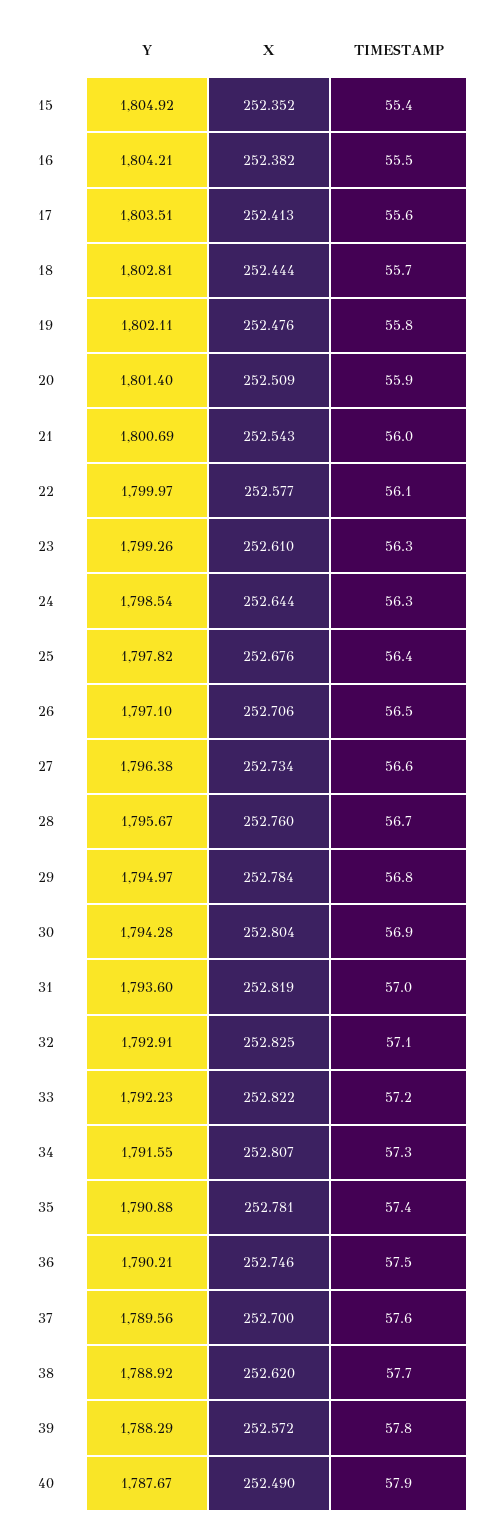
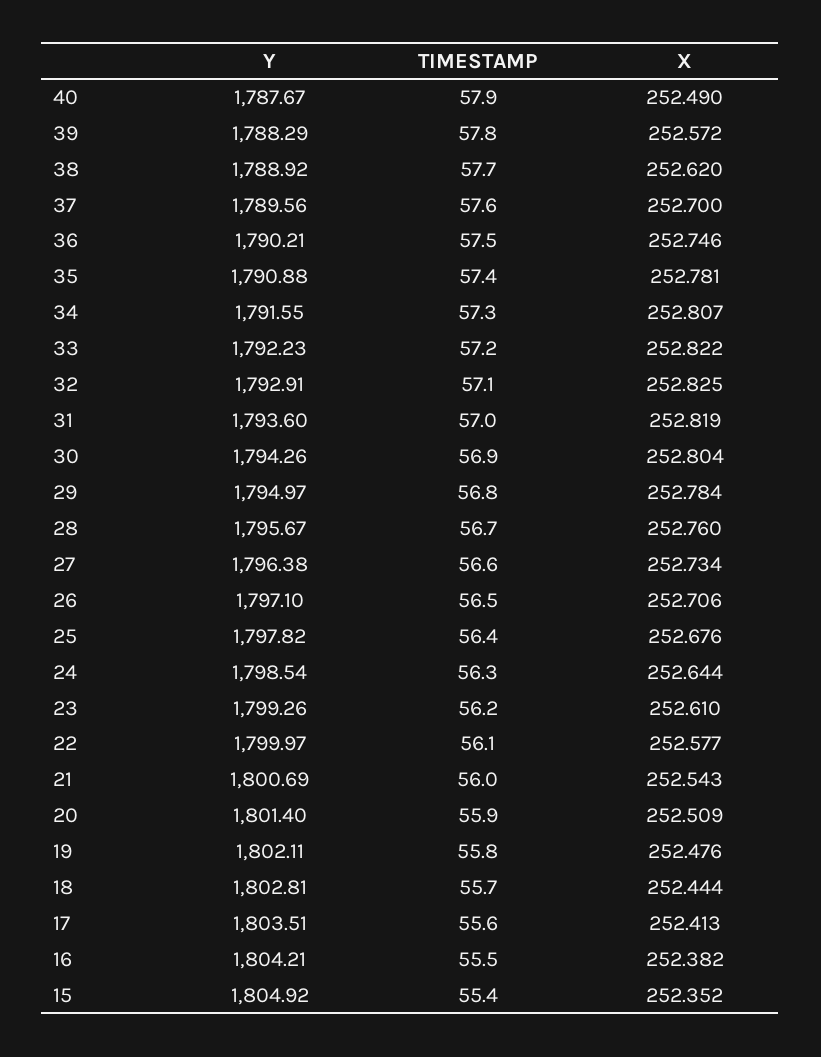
TIMESTAMP, 23: 56.3 -> 56.2
Y, 30: 1794.28 -> 1794.26

